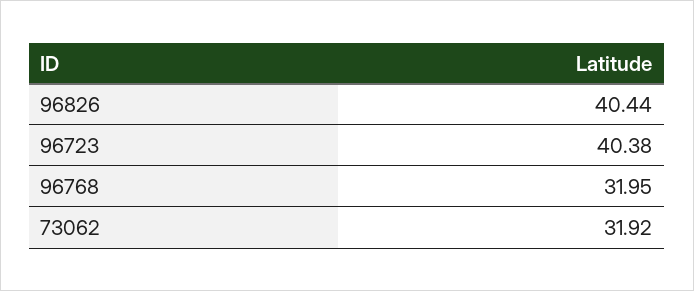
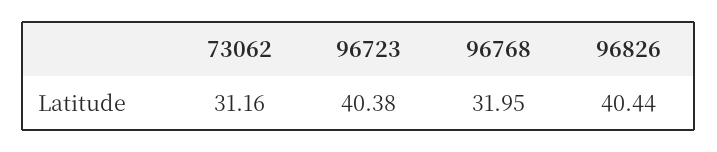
73062: 31.92 -> 31.16

